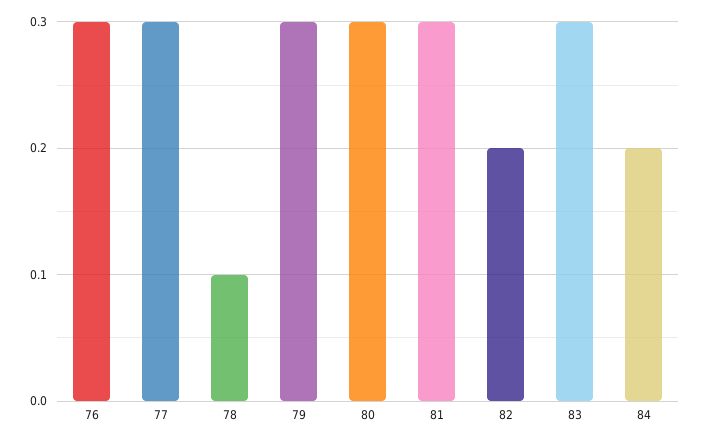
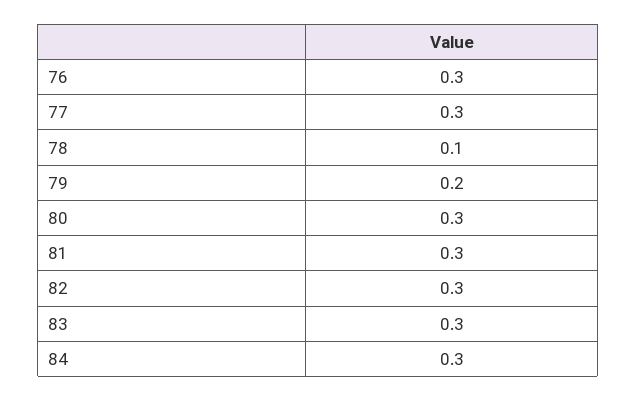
79: 0.3 -> 0.2
82: 0.2 -> 0.3
84: 0.2 -> 0.3

